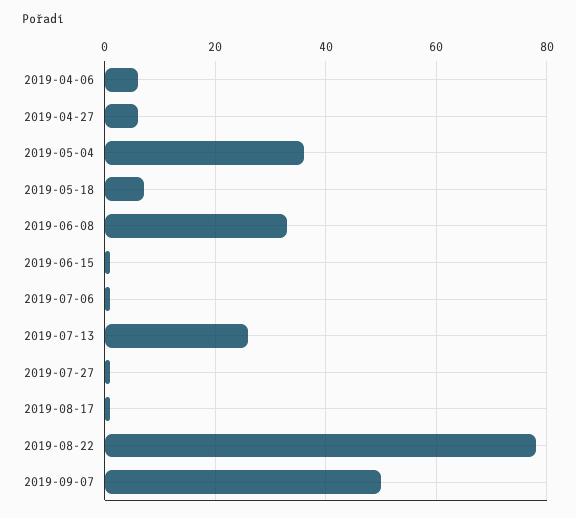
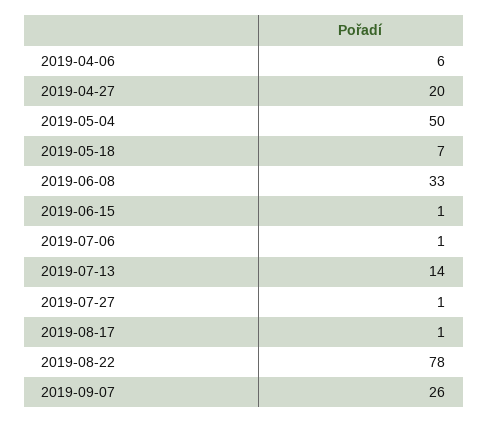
2019-04-27: 5 -> 20
2019-05-04: 35 -> 50
2019-07-13: 25 -> 14
2019-09-07: 50 -> 26

